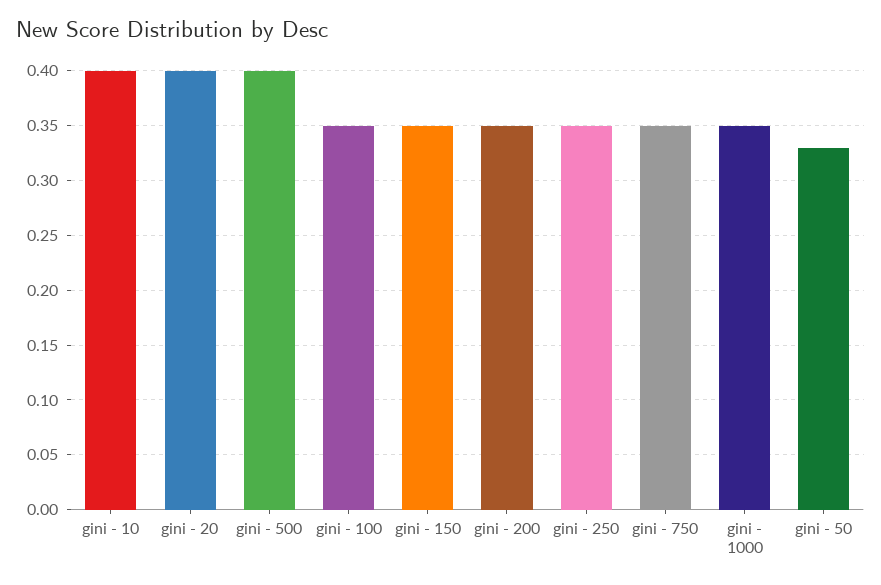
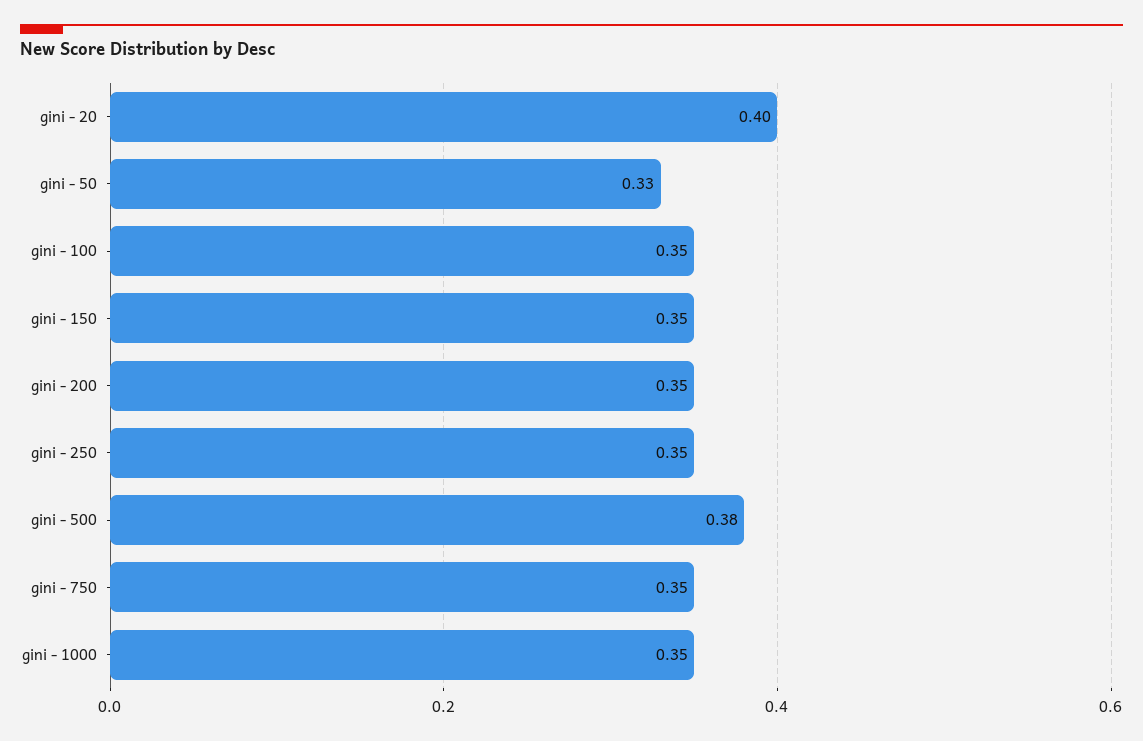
gini - 10: 0.4 -> none
gini - 500: 0.4 -> 0.38

